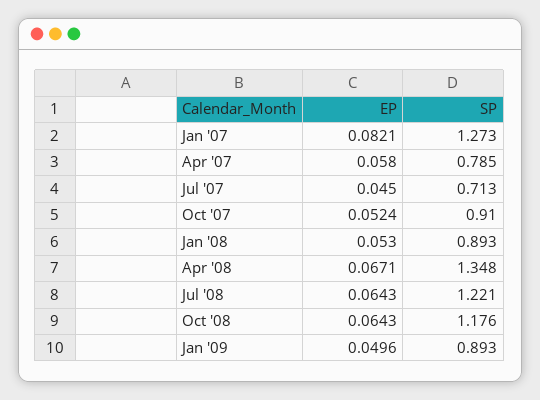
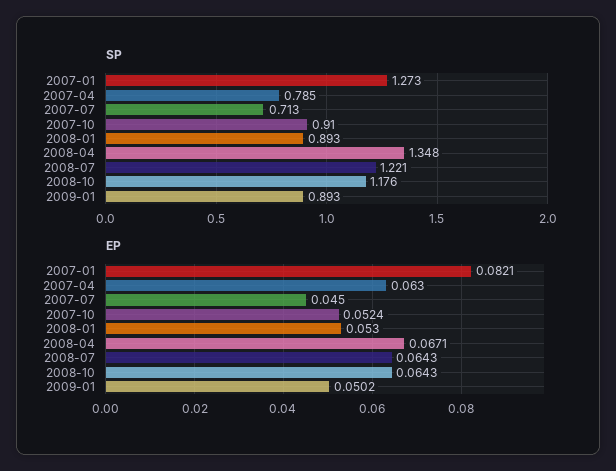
EP, Apr '07: 0.058 -> 0.063
EP, Jan '09: 0.0496 -> 0.0502

